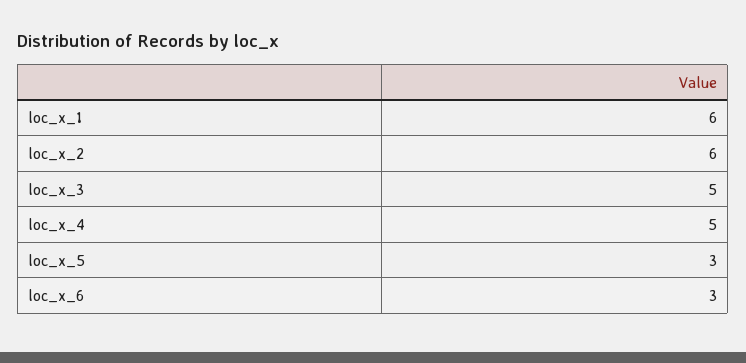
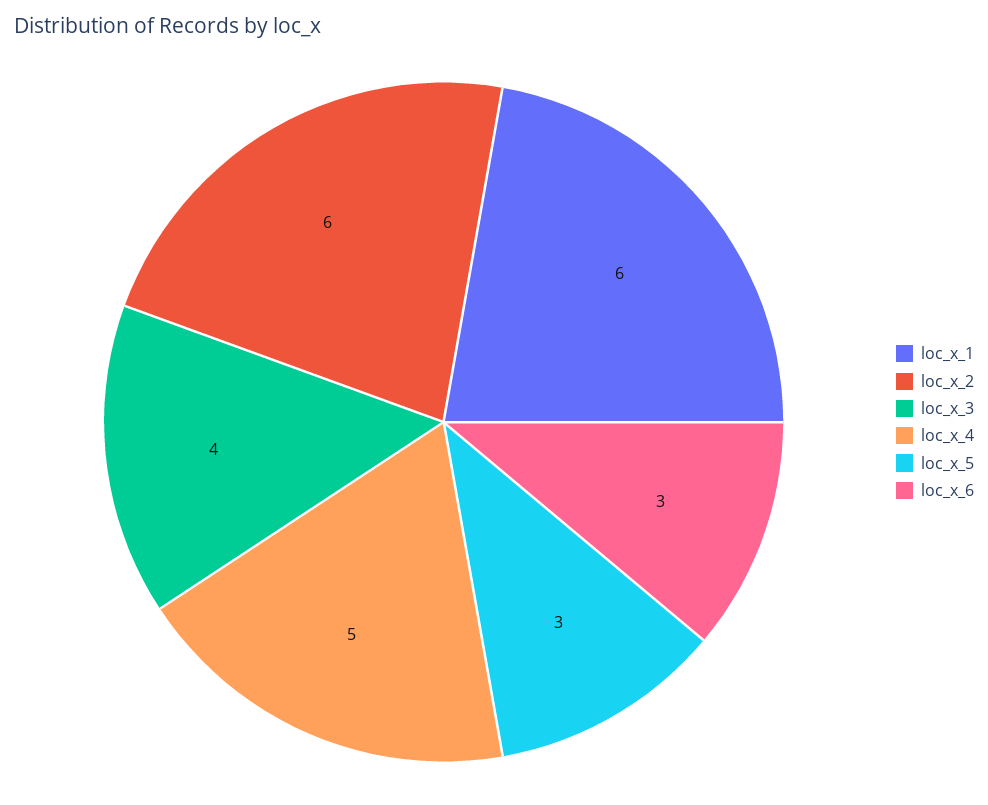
loc_x_3: 5 -> 4

